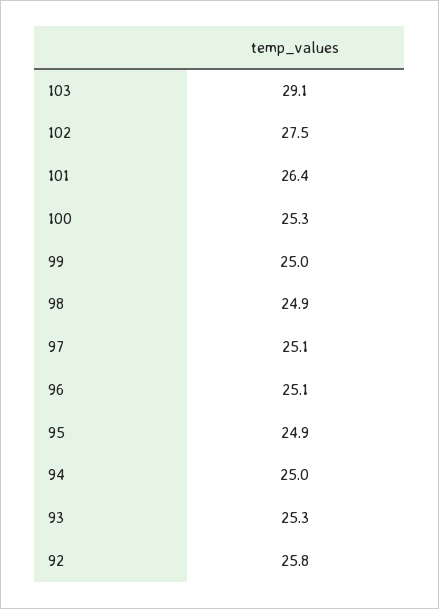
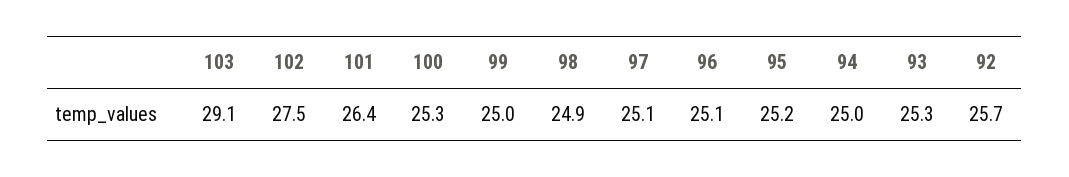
95: 24.9 -> 25.2
92: 25.8 -> 25.7

